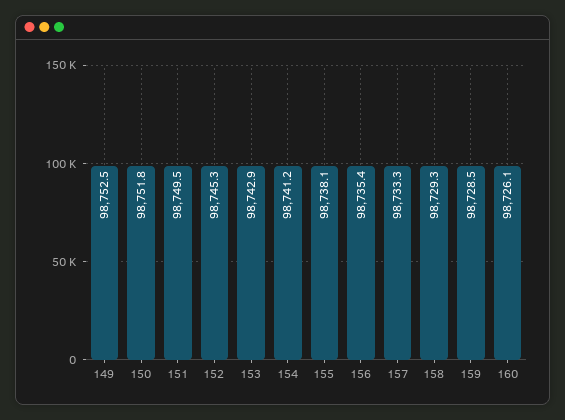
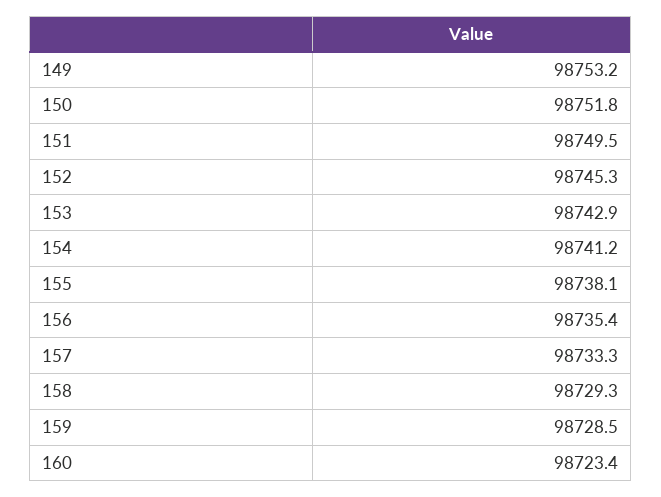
149: 98752.5 -> 98753.2
160: 98726.1 -> 98723.4

